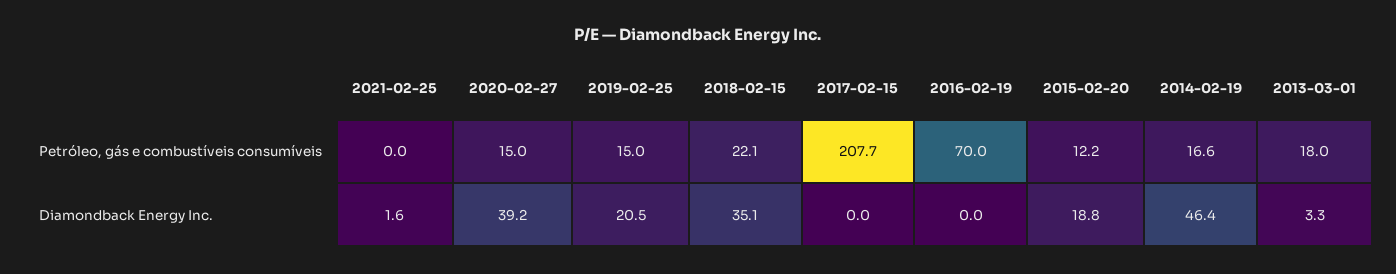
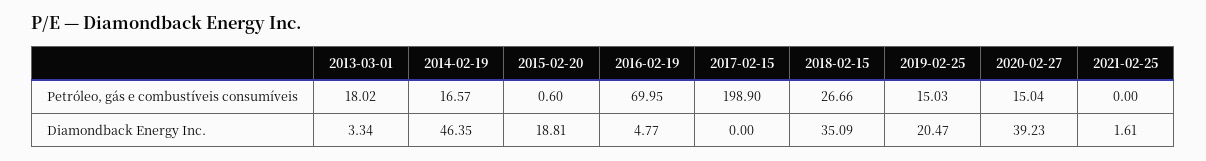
2018-02-15, Petróleo, gás e combustíveis consumíveis: 22.1 -> 26.66
2017-02-15, Petróleo, gás e combustíveis consumíveis: 207.7 -> 198.9
2015-02-20, Petróleo, gás e combustíveis consumíveis: 12.2 -> 0.6
2016-02-19, Diamondback Energy Inc.: 0 -> 4.77

